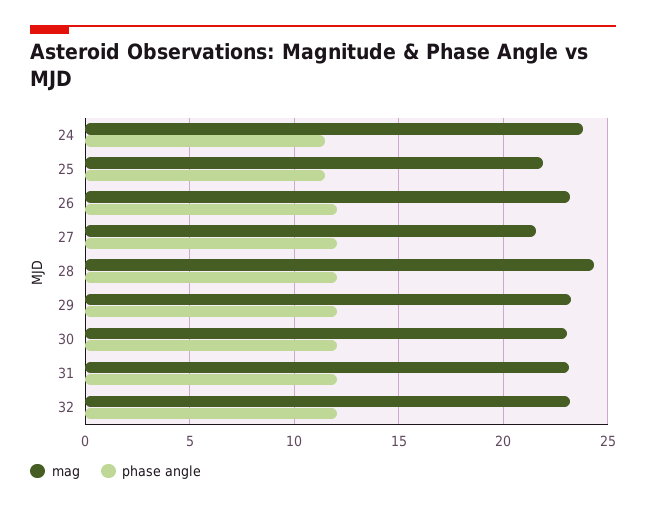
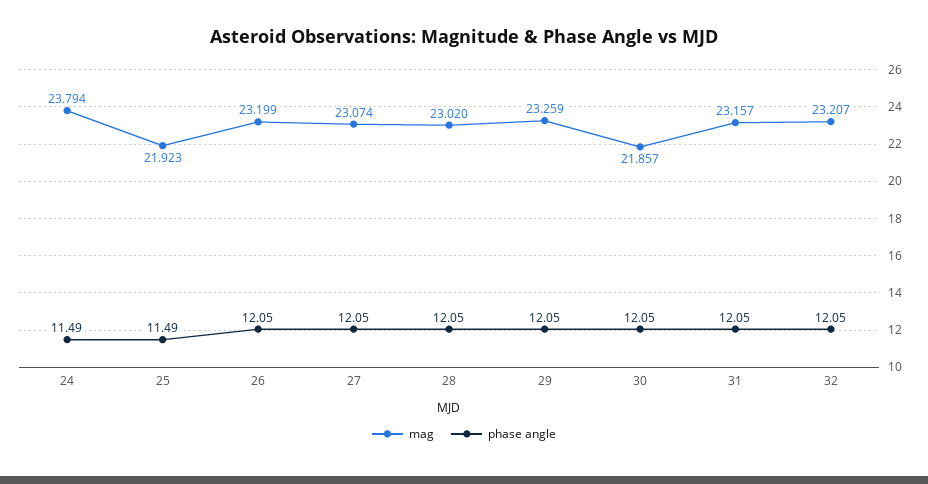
mag, 27: 21.5 -> 23.074
mag, 28: 24.5 -> 23.02
mag, 30: 23 -> 21.857

